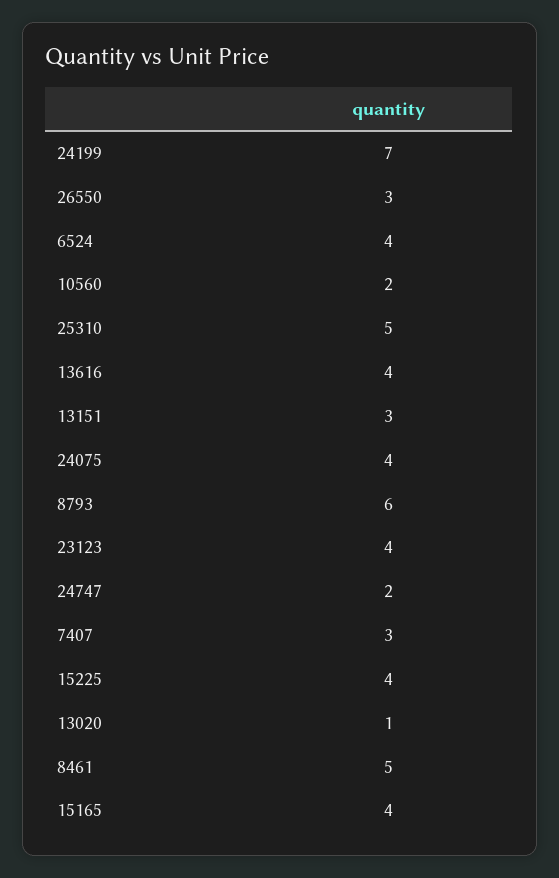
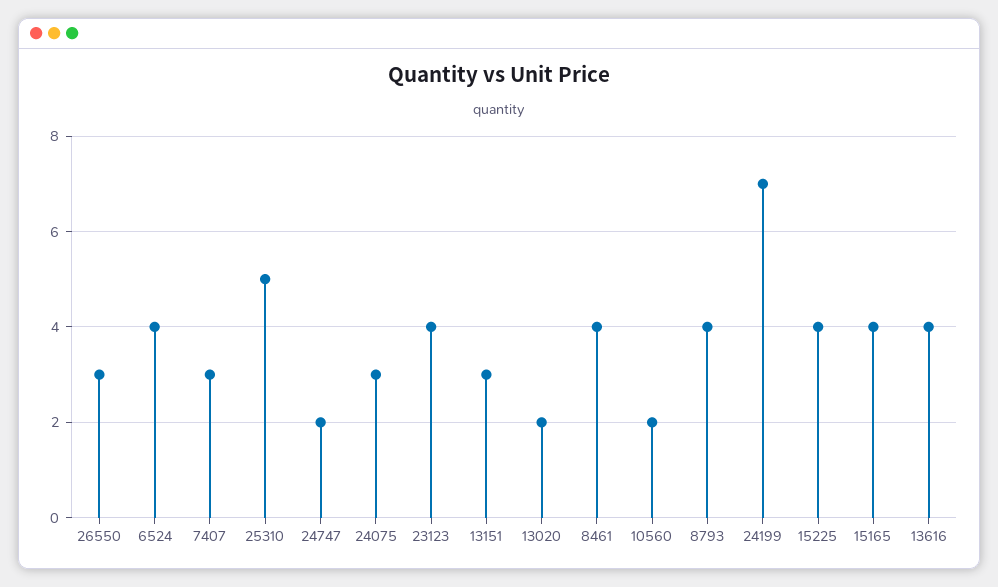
24075: 4 -> 3
8793: 6 -> 4
13020: 1 -> 2
8461: 5 -> 4

